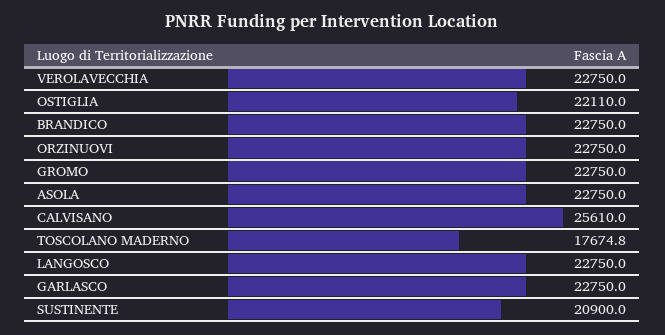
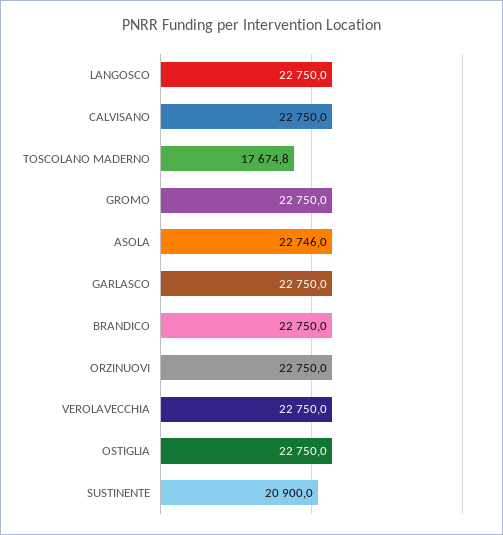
OSTIGLIA: 22110 -> 22750
ASOLA: 22750 -> 22746
CALVISANO: 25610 -> 22750

